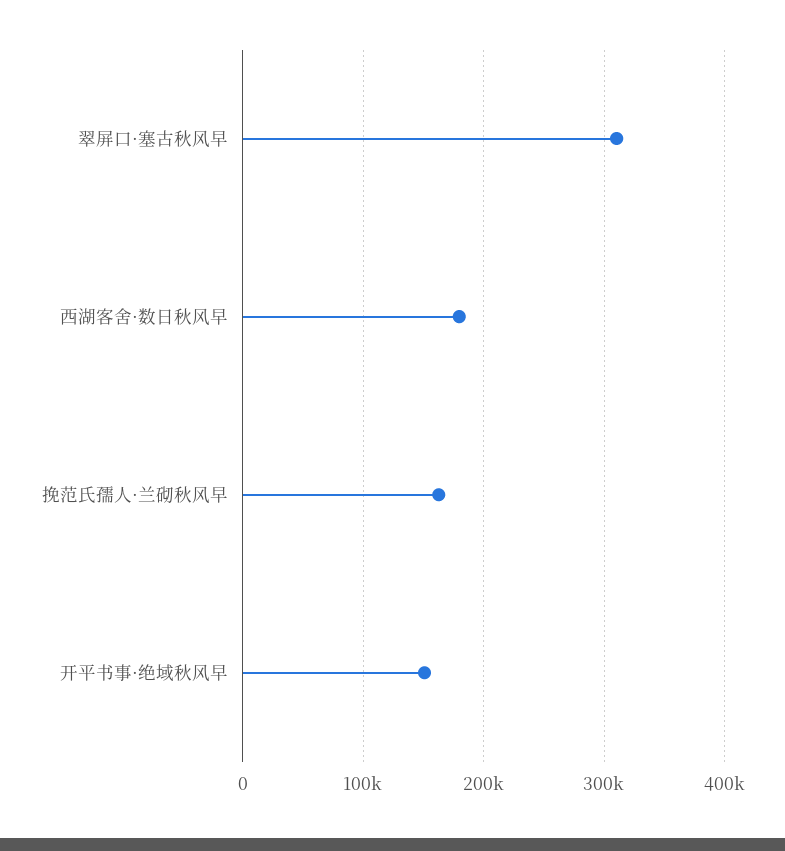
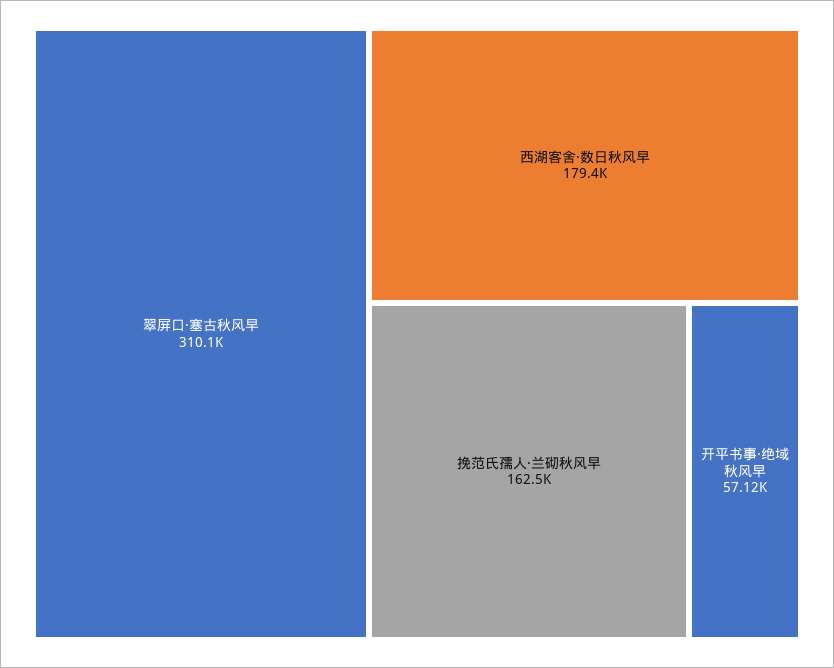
开平书事·绝域秋风早: 150000 -> 57120

